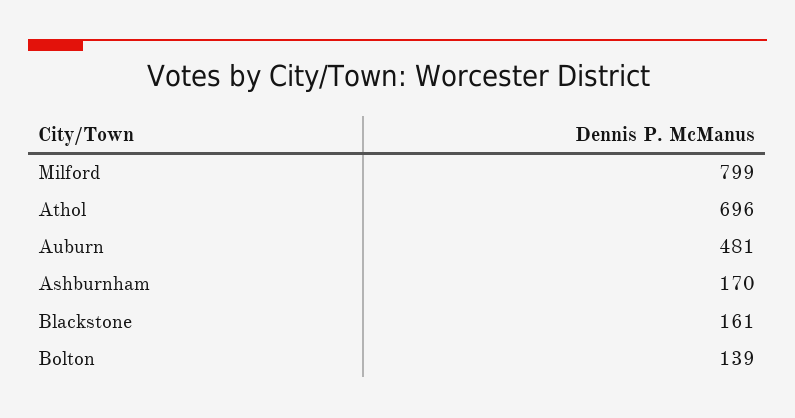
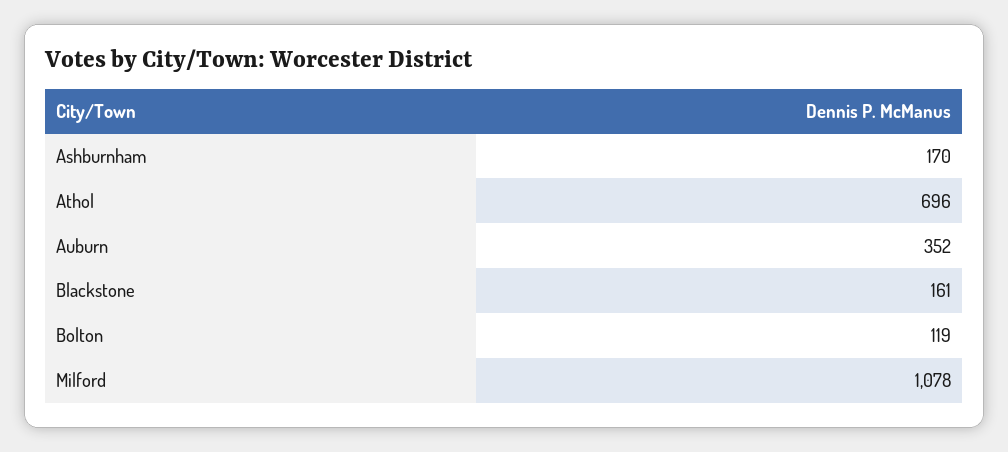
Milford: 799 -> 1078
Auburn: 481 -> 352
Bolton: 139 -> 119

